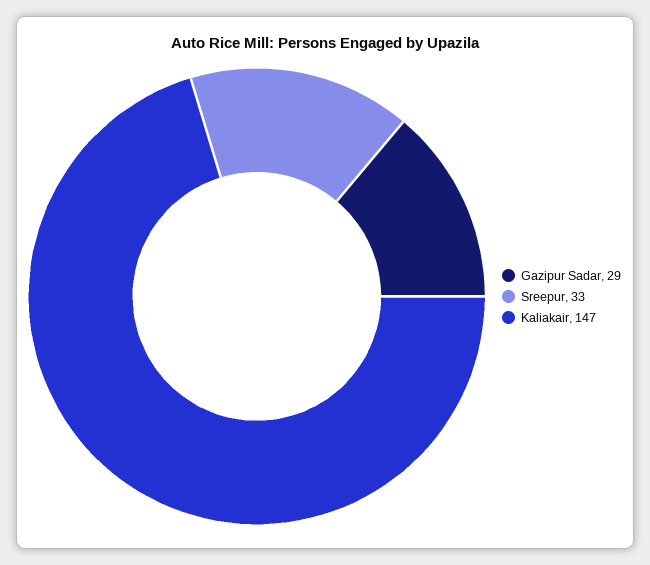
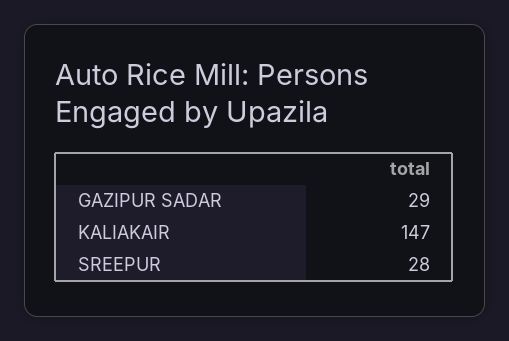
Sreepur: 33 -> 28

